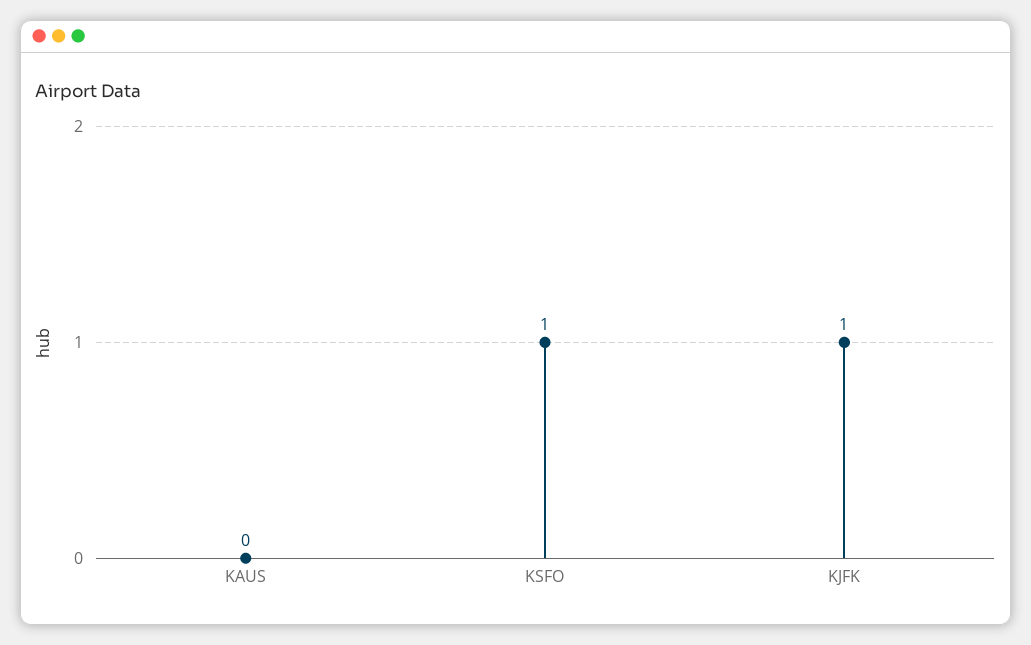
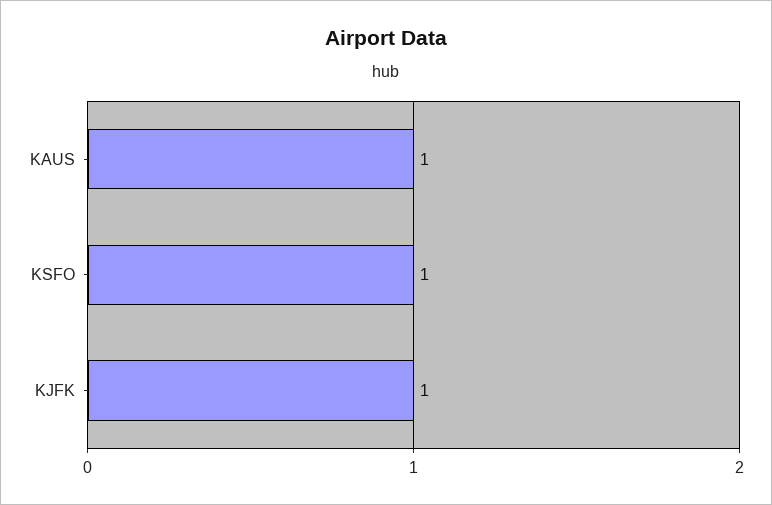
KAUS: 0 -> 1

